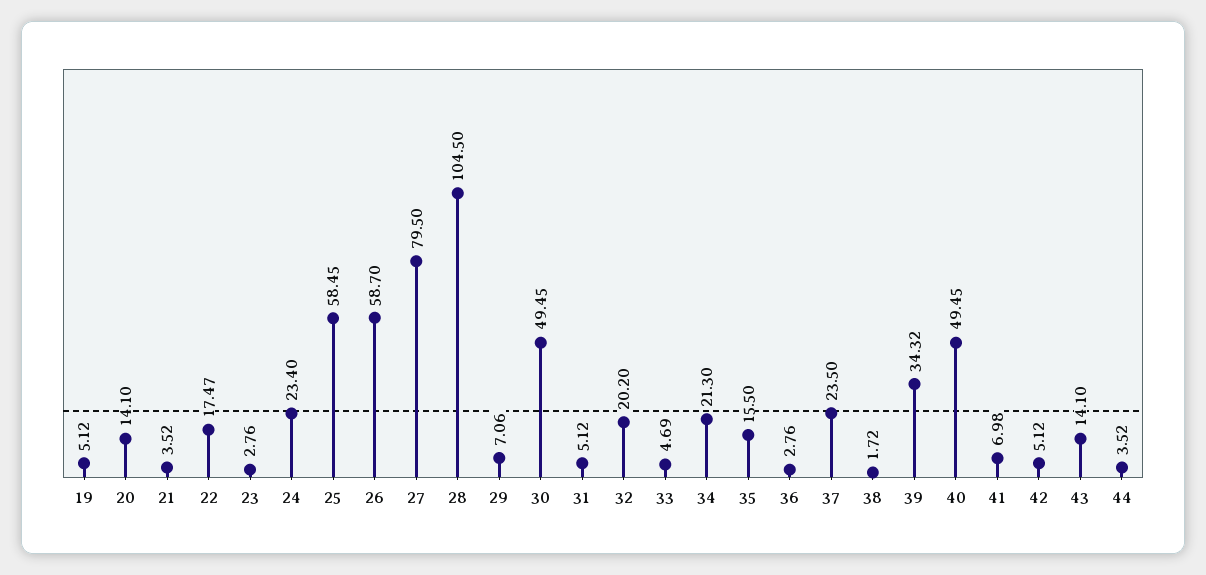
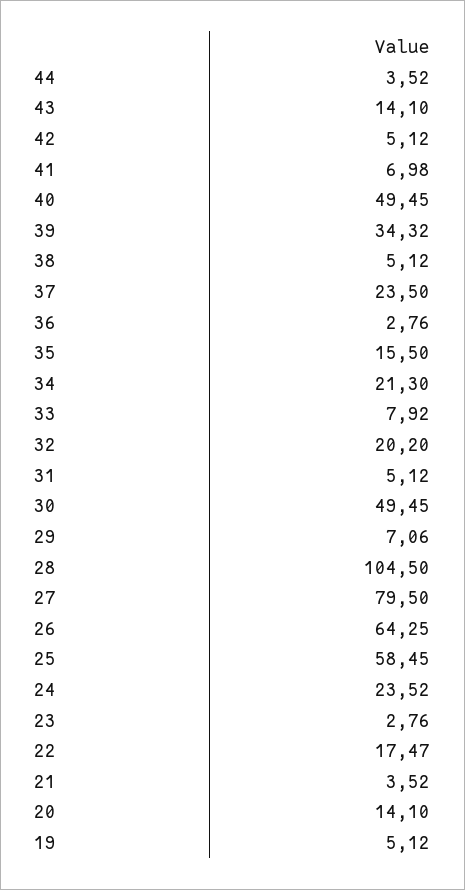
24: 23.4 -> 23.52
26: 58.7 -> 64.25
33: 4.69 -> 7.92
38: 1.72 -> 5.12

